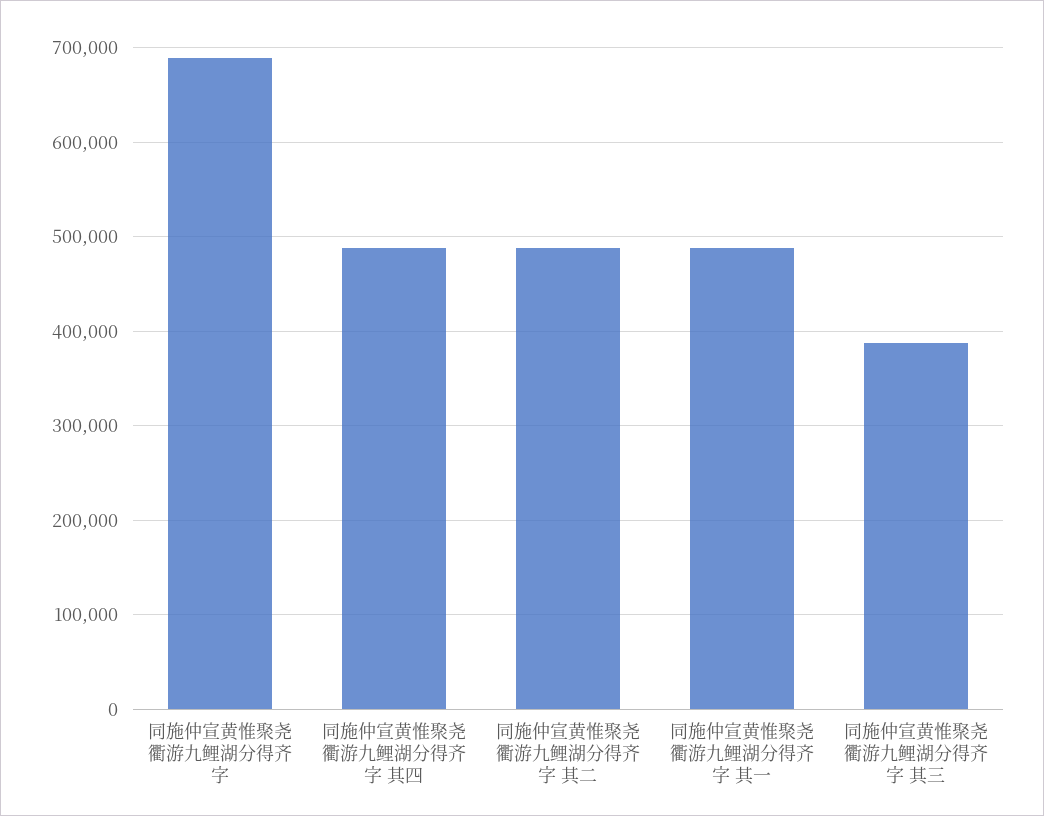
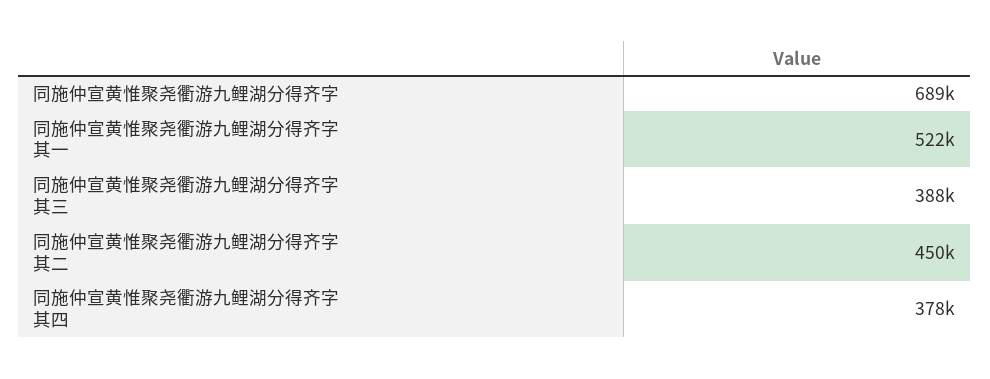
同施仲宣黄惟聚尧衢游九鲤湖分得齐字 其四: 490000 -> 378000
同施仲宣黄惟聚尧衢游九鲤湖分得齐字 其二: 490000 -> 450000
同施仲宣黄惟聚尧衢游九鲤湖分得齐字 其一: 490000 -> 522000

